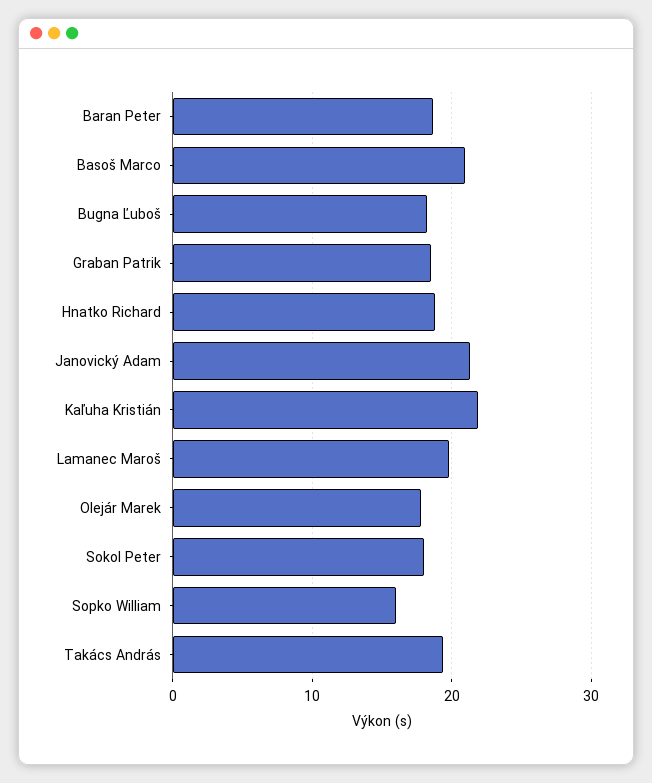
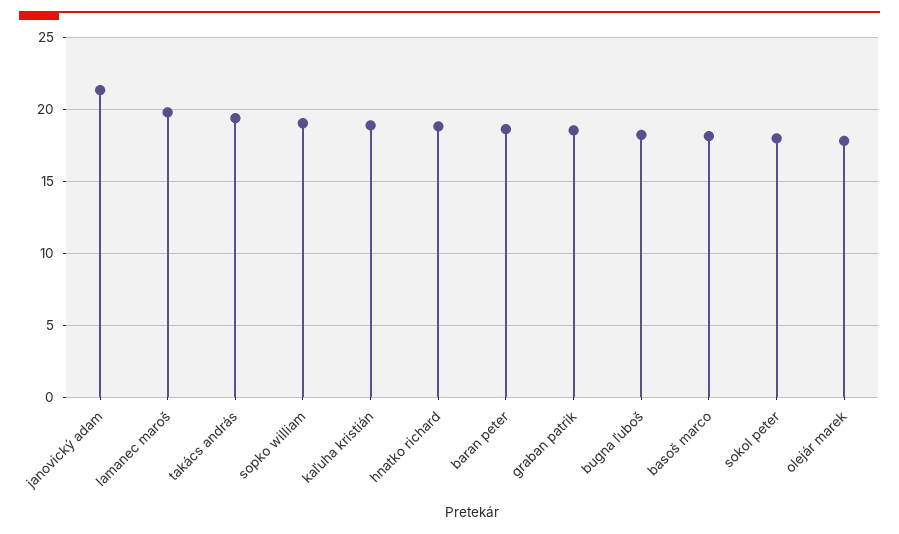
Basoš Marco: 21 -> 18
Kaľuha Kristián: 22 -> 19
Sopko William: 16 -> 19

